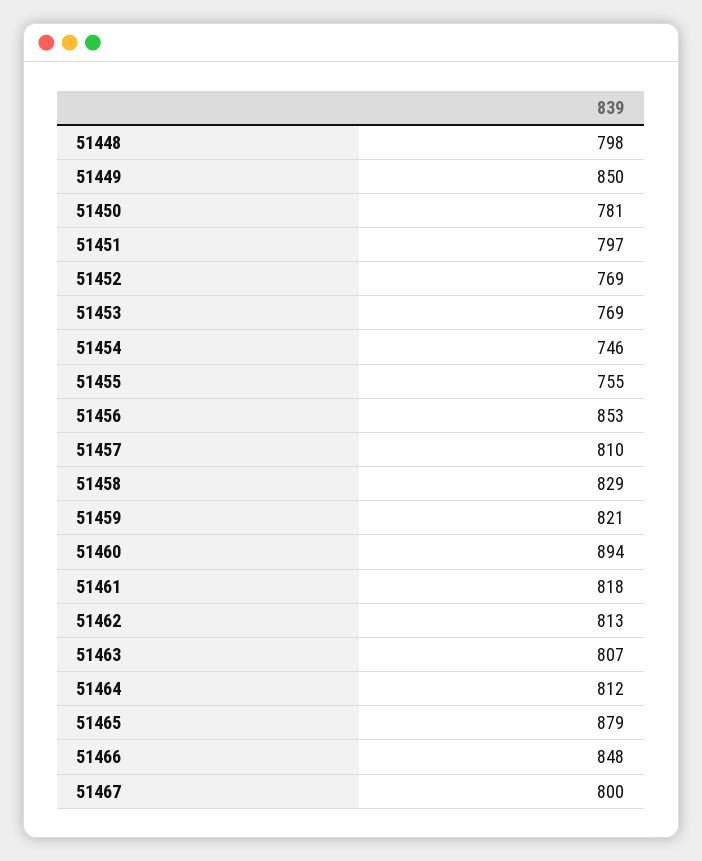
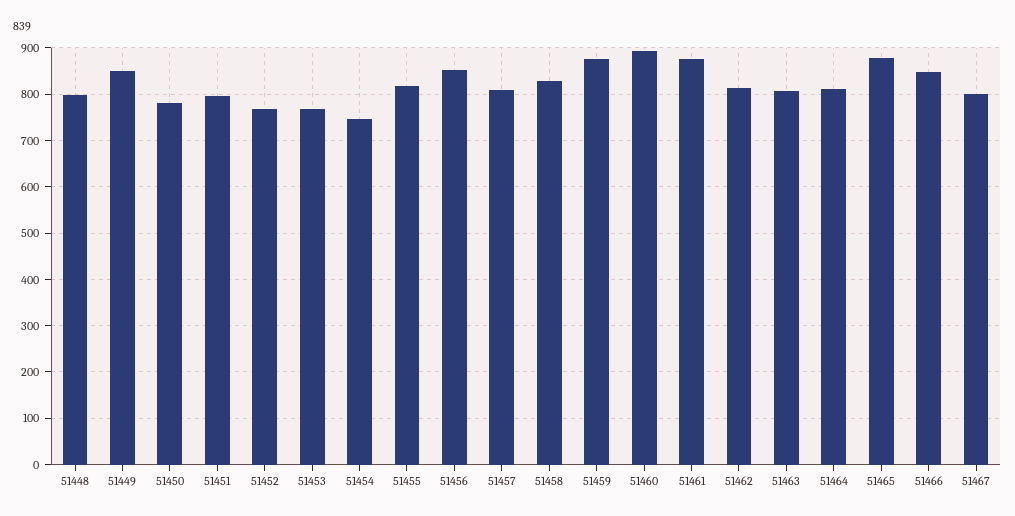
51455: 755 -> 820
51459: 821 -> 880
51461: 818 -> 880

